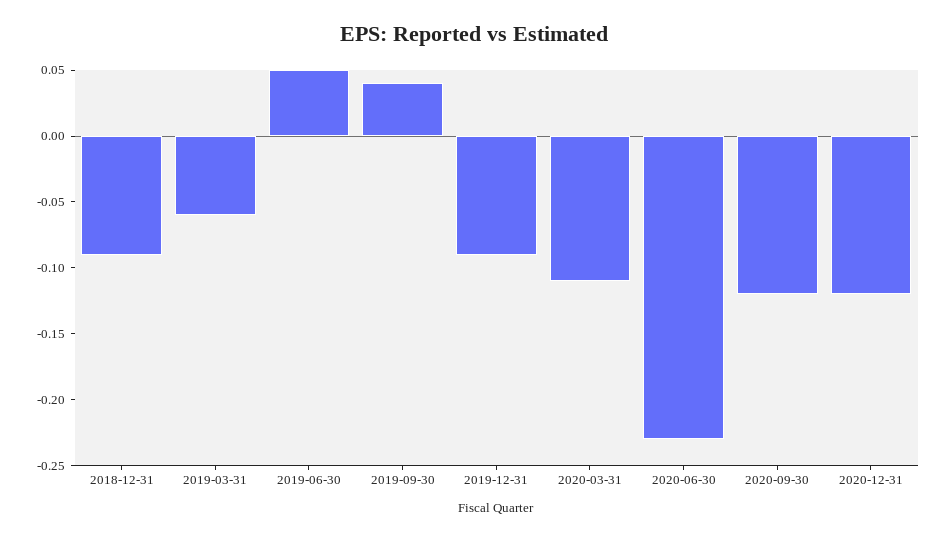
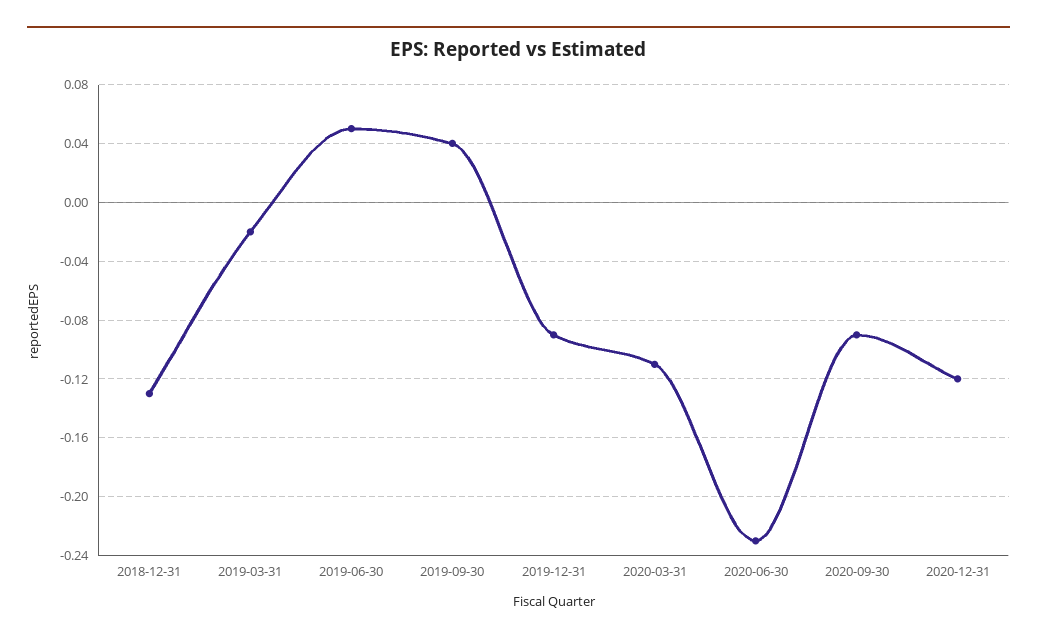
2018-12-31: -0.09 -> -0.13
2019-03-31: -0.06 -> -0.02
2020-09-30: -0.12 -> -0.09

